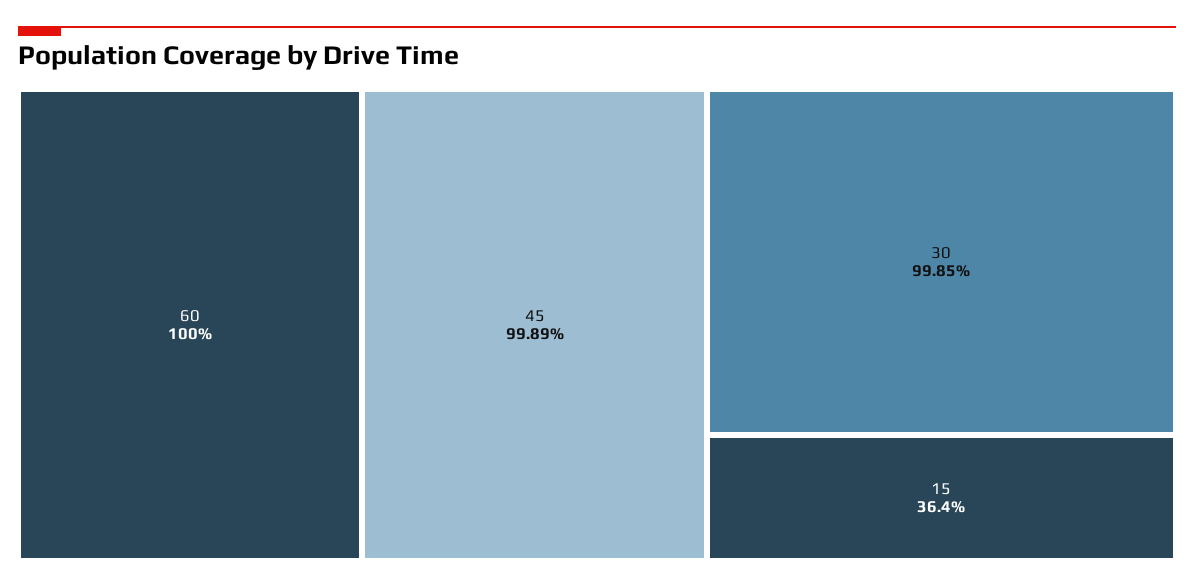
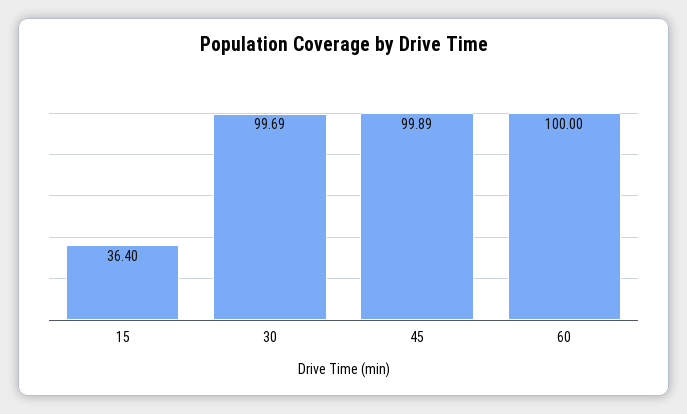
30: 99.85 -> 99.69

